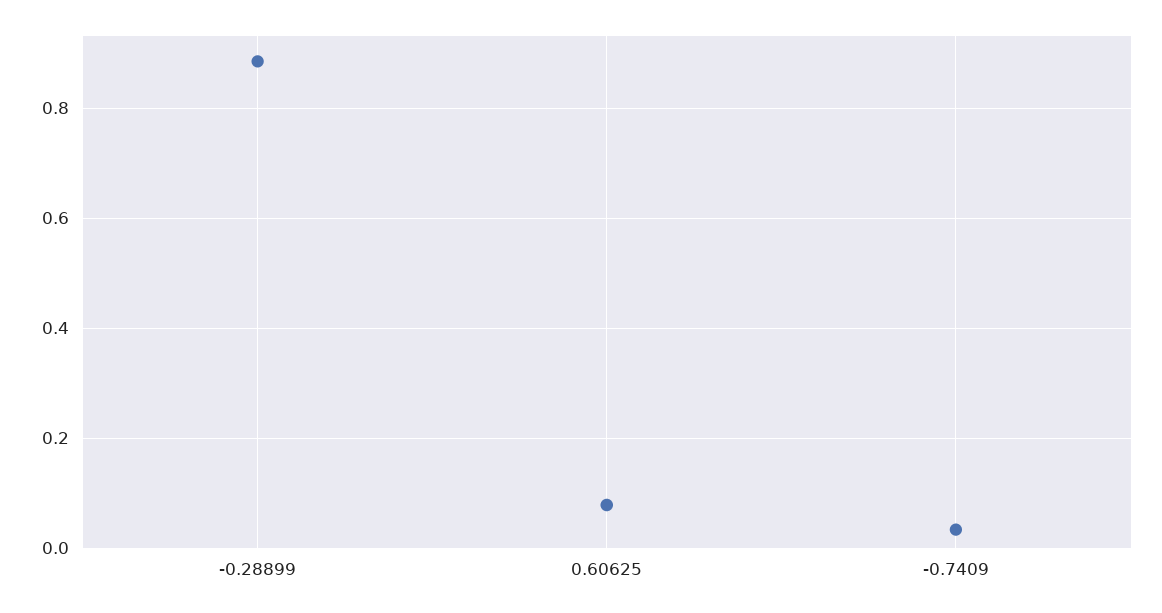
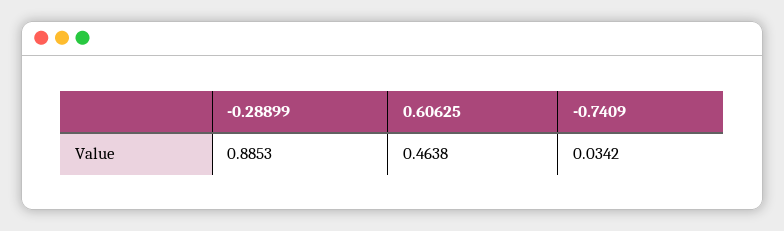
0.60625: 0.08 -> 0.4638

